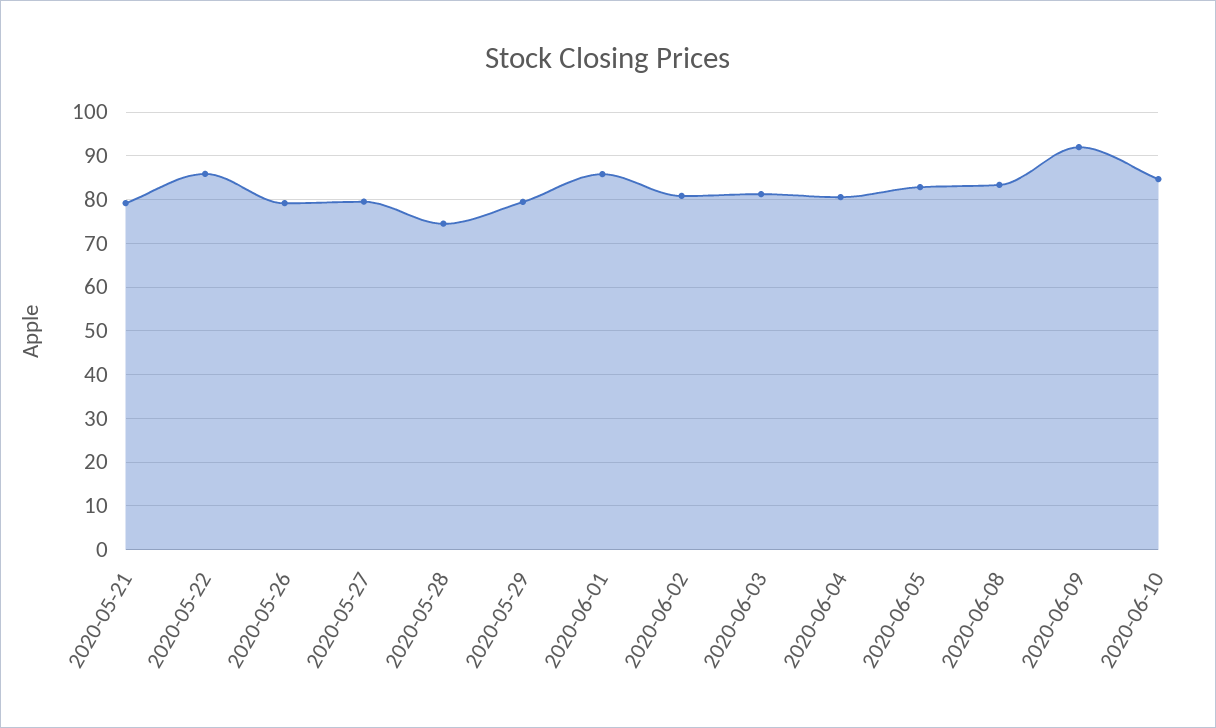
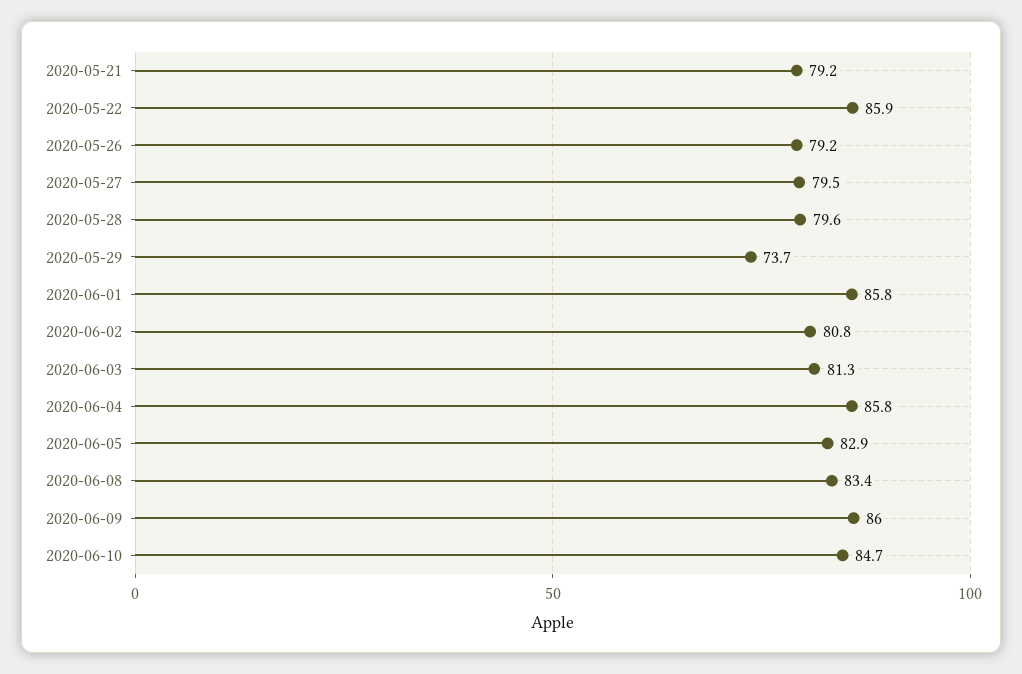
2020-05-28: 74 -> 79.6
2020-05-29: 80 -> 73.7
2020-06-04: 80 -> 85.8
2020-06-09: 92 -> 86

